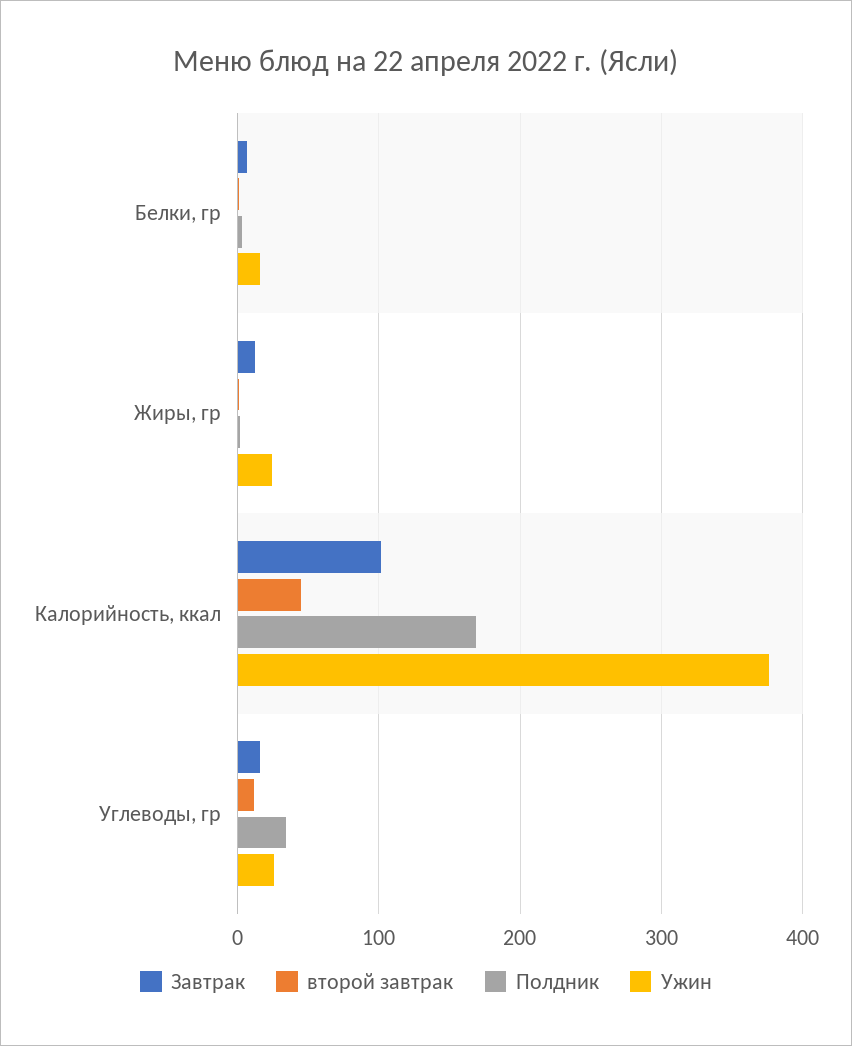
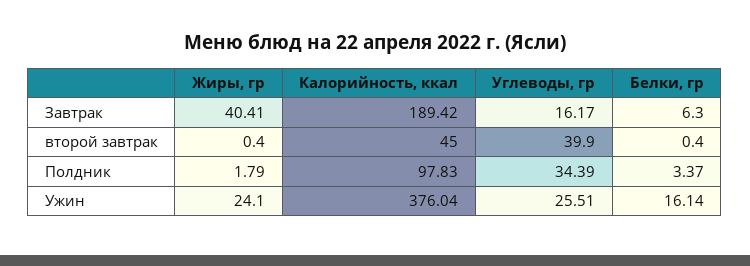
Завтрак, Жиры, гр: 10 -> 40.41
Завтрак, Калорийность, ккал: 100 -> 189.42
Полдник, Калорийность, ккал: 170 -> 97.83
второй завтрак, Углеводы, гр: 10 -> 39.9

